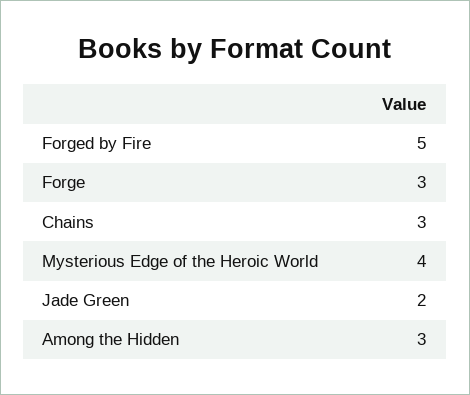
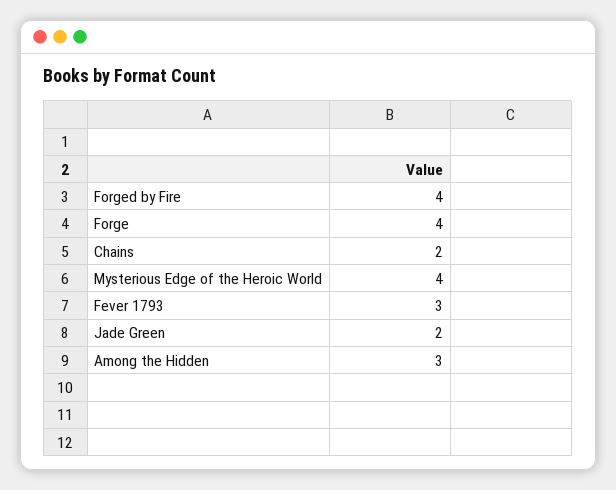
Forged by Fire: 5 -> 4
Forge: 3 -> 4
Chains: 3 -> 2
Fever 1793: none -> 3

